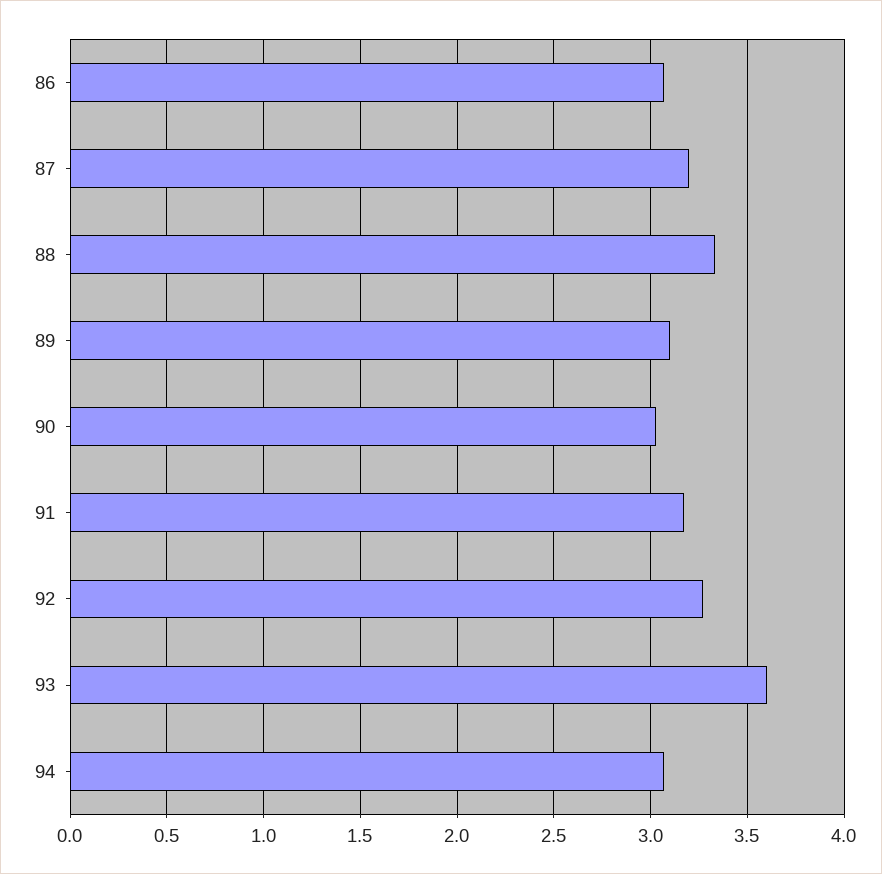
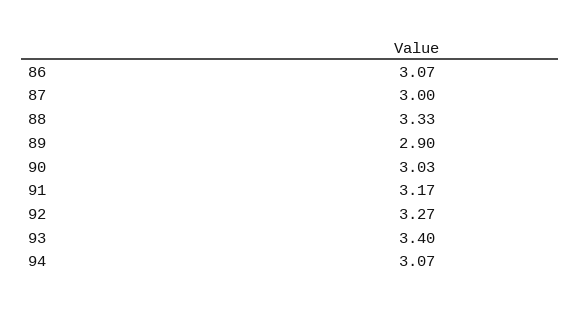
87: 3.2 -> 3
89: 3.1 -> 2.9
93: 3.6 -> 3.4

